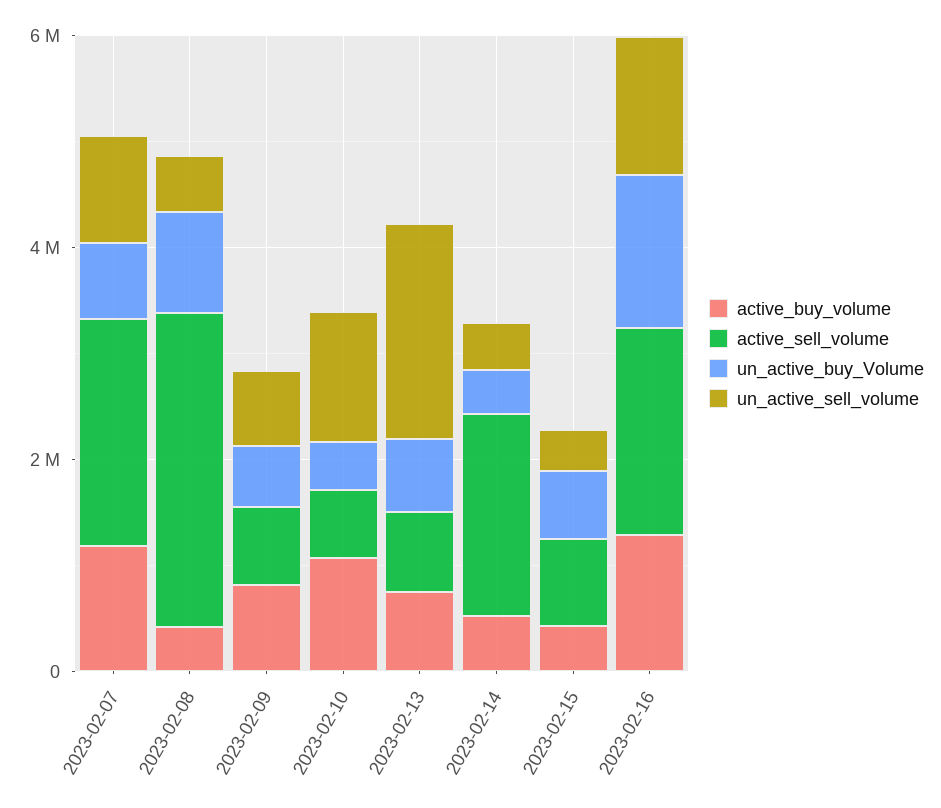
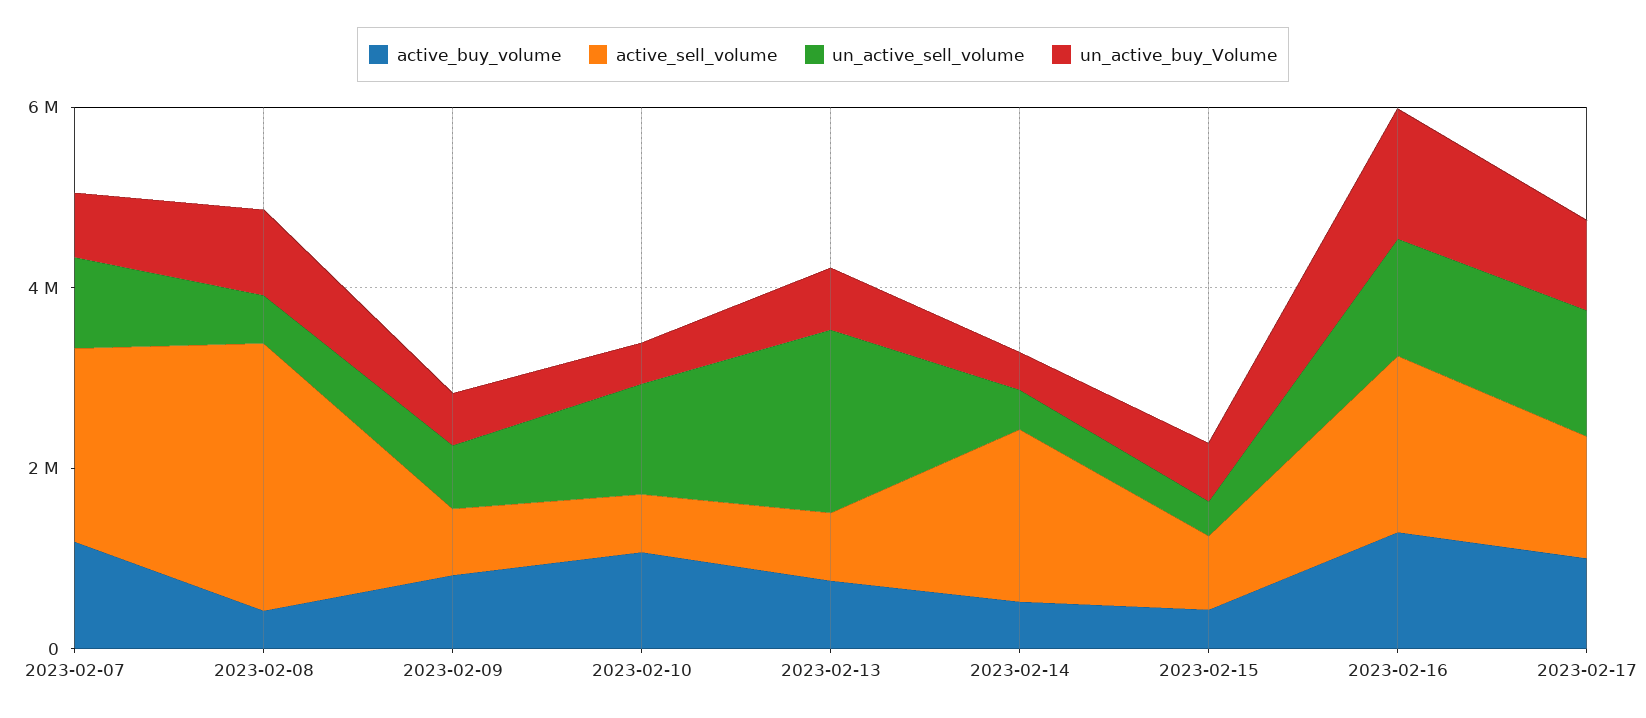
active_buy_volume, 2023-02-17: none -> 1000000
active_sell_volume, 2023-02-17: none -> 1500000
un_active_sell_volume, 2023-02-17: none -> 1500000
un_active_buy_Volume, 2023-02-17: none -> 1000000

